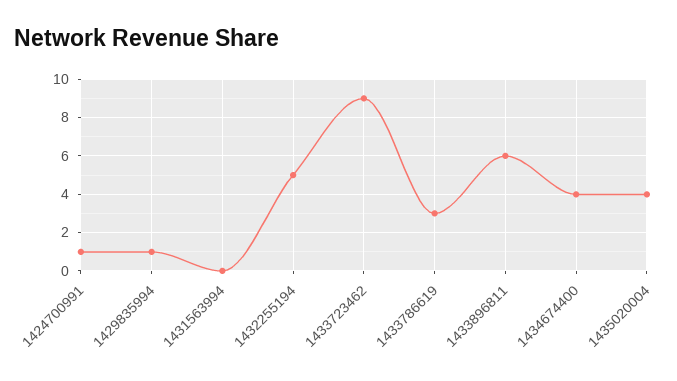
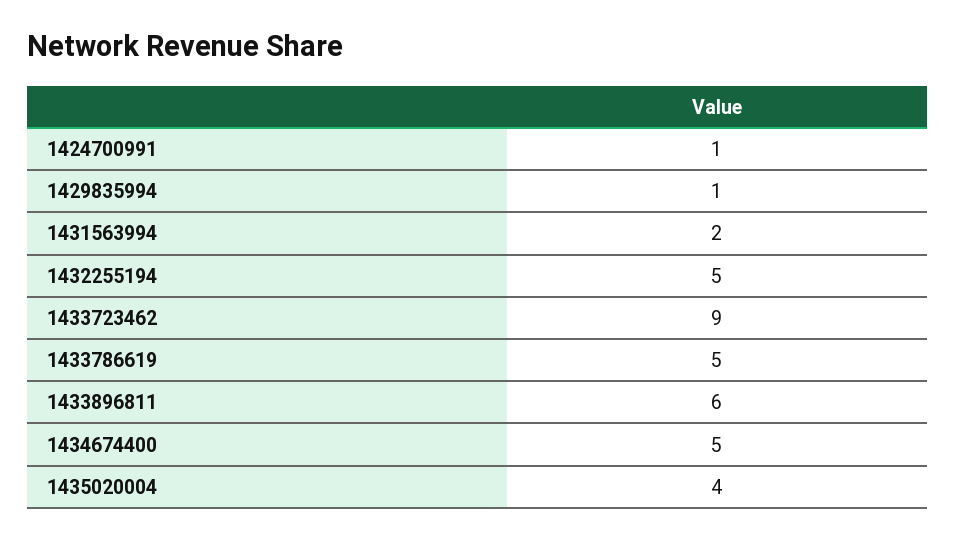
1431563994: 0 -> 2
1433786619: 3 -> 5
1434674400: 4 -> 5

